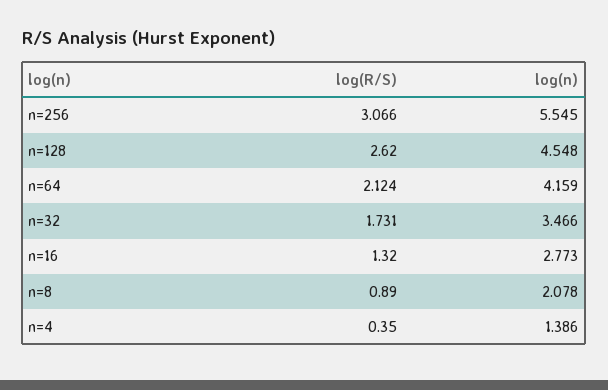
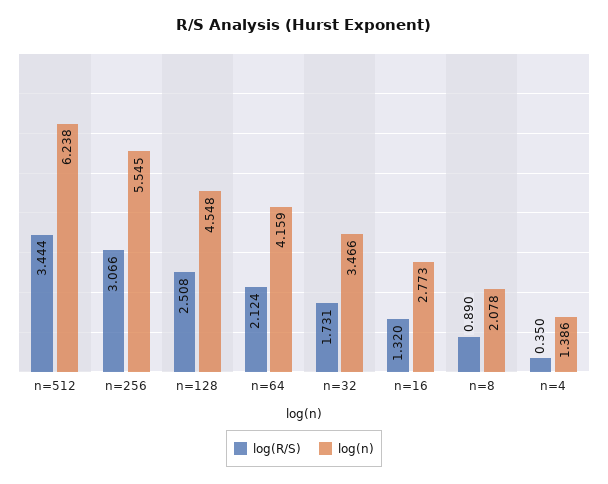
log(R/S), n=128: 2.62 -> 2.508
log(R/S), n=512: none -> 3.444
log(n), n=512: none -> 6.238

